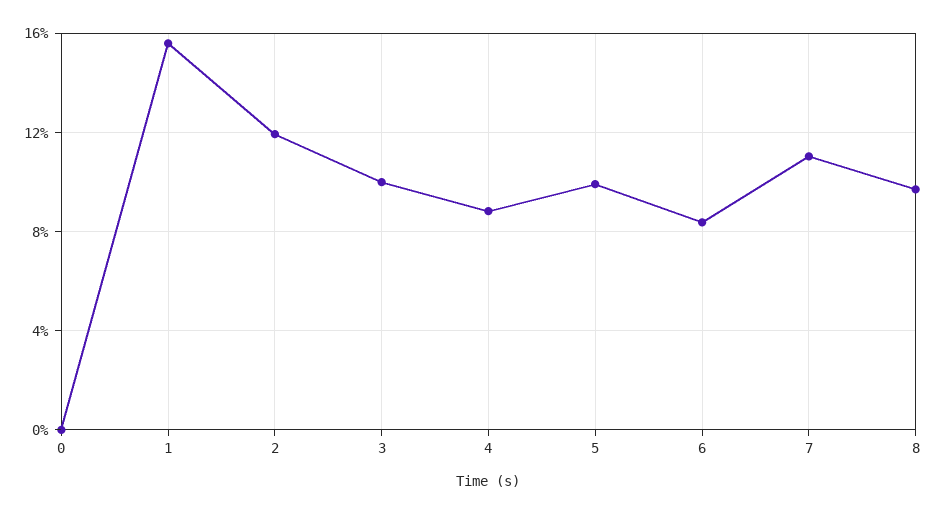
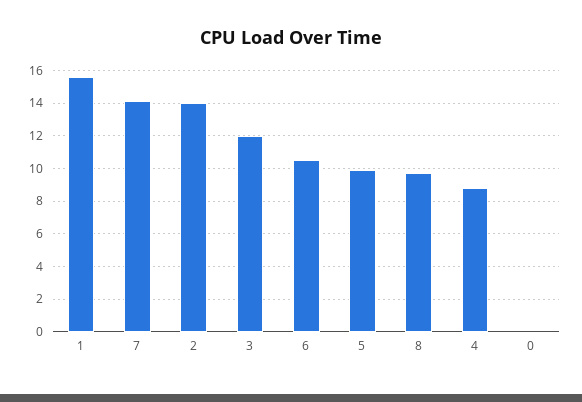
2: 12 -> 14
3: 10 -> 12
6: 8.5 -> 10.5
7: 11 -> 14

